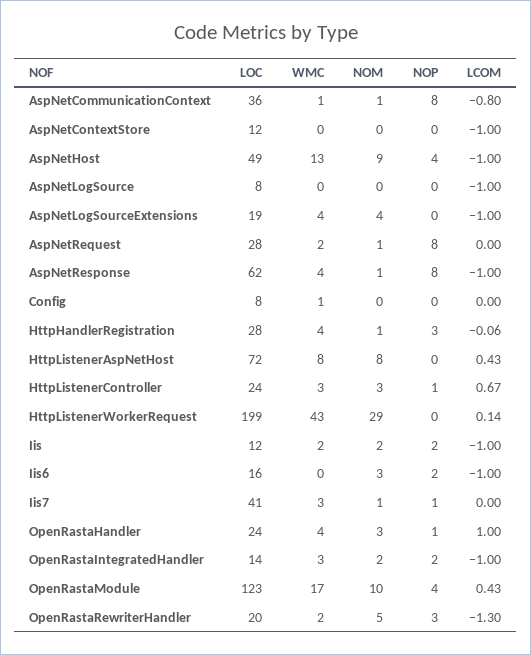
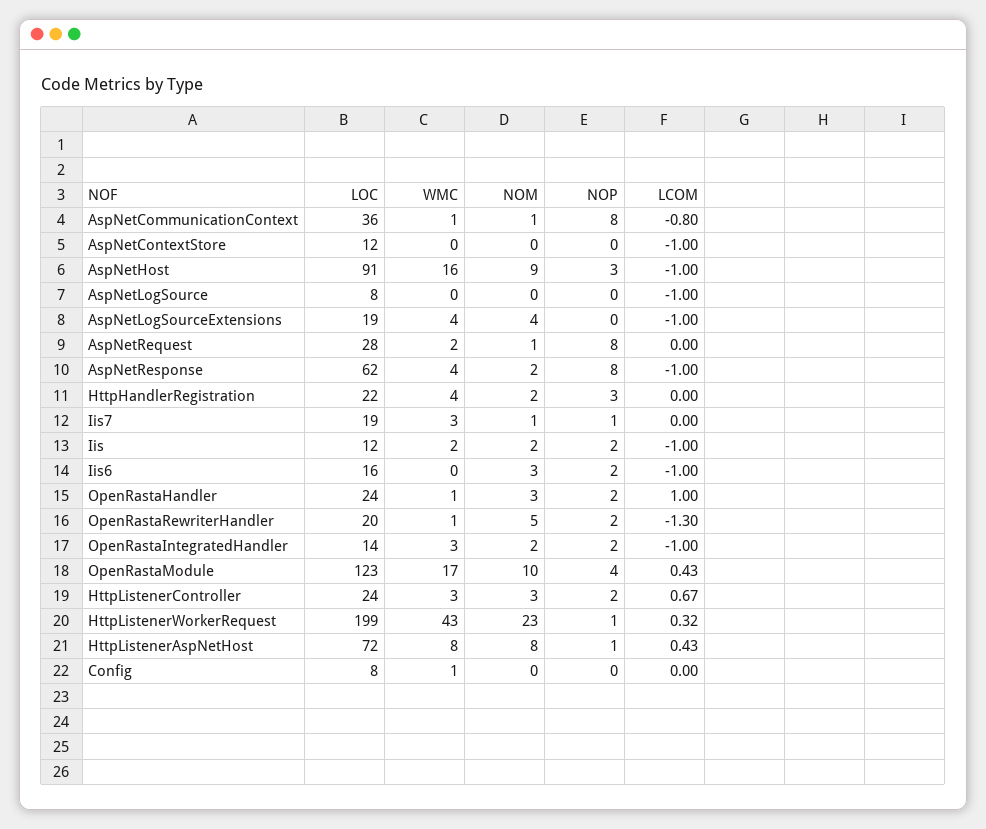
LOC, AspNetHost: 49 -> 91
WMC, AspNetHost: 13 -> 16
NOP, AspNetHost: 4 -> 3
NOM, AspNetResponse: 1 -> 2
LOC, HttpHandlerRegistration: 28 -> 22
NOM, HttpHandlerRegistration: 1 -> 2
LCOM, HttpHandlerRegistration: -0.06 -> 0
NOP, HttpListenerAspNetHost: 0 -> 1
NOP, HttpListenerController: 1 -> 2
NOM, HttpListenerWorkerRequest: 29 -> 23
NOP, HttpListenerWorkerRequest: 0 -> 1
LCOM, HttpListenerWorkerRequest: 0.14 -> 0.32
LOC, Iis7: 41 -> 19
WMC, OpenRastaHandler: 4 -> 1
NOP, OpenRastaHandler: 1 -> 2
WMC, OpenRastaRewriterHandler: 2 -> 1
NOP, OpenRastaRewriterHandler: 3 -> 2

